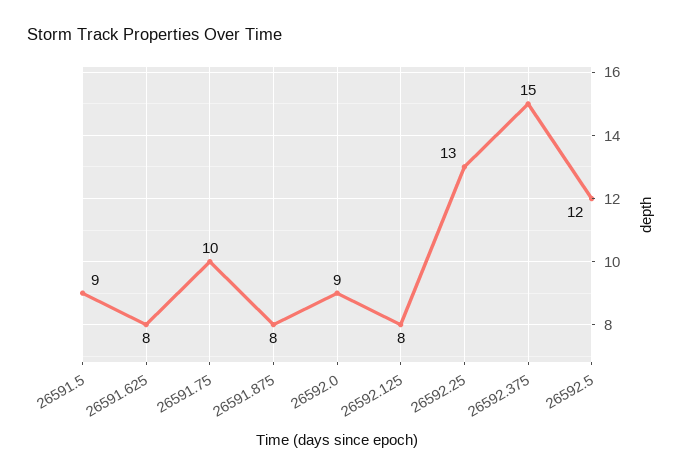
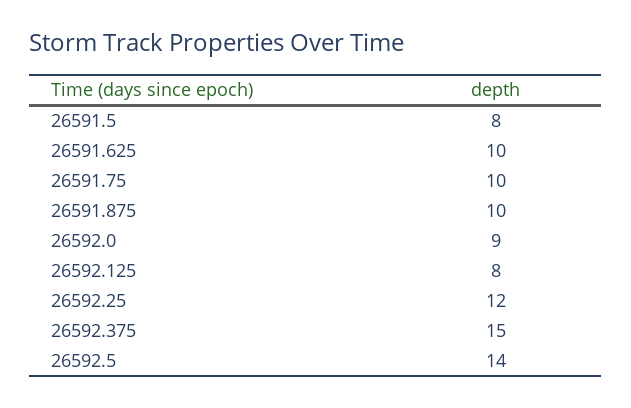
26591.5: 9 -> 8
26591.625: 8 -> 10
26591.875: 8 -> 10
26592.25: 13 -> 12
26592.5: 12 -> 14

